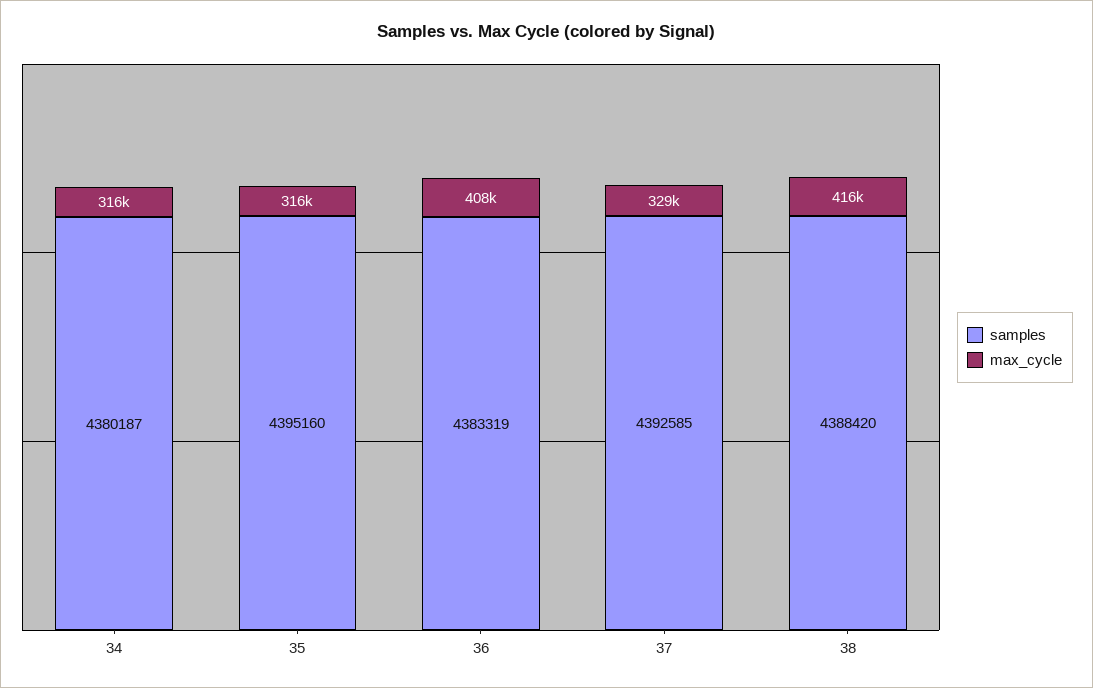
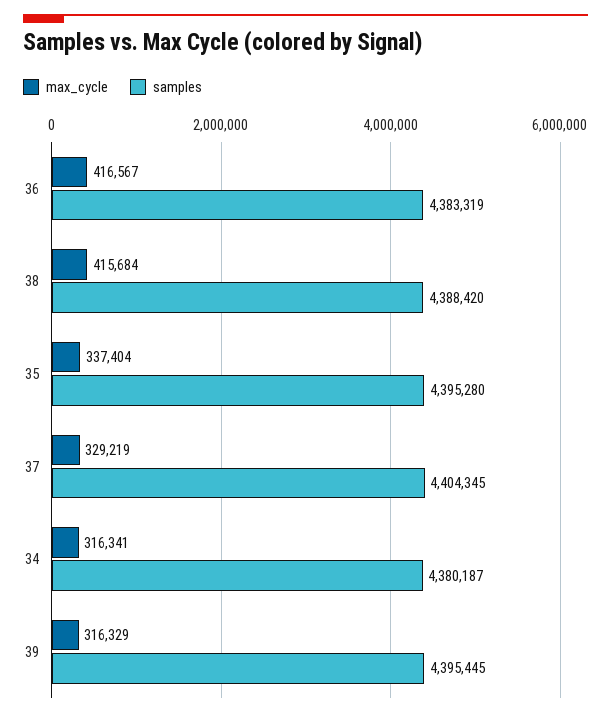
samples, 35: 4395160 -> 4395280
max_cycle, 35: 316000 -> 337404
max_cycle, 36: 408000 -> 416567
samples, 37: 4392585 -> 4404345
max_cycle, 39: none -> 316329
samples, 39: none -> 4395445

